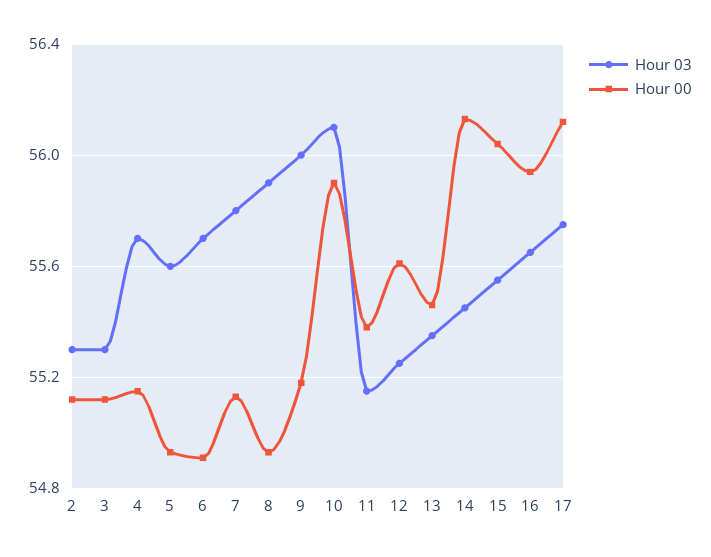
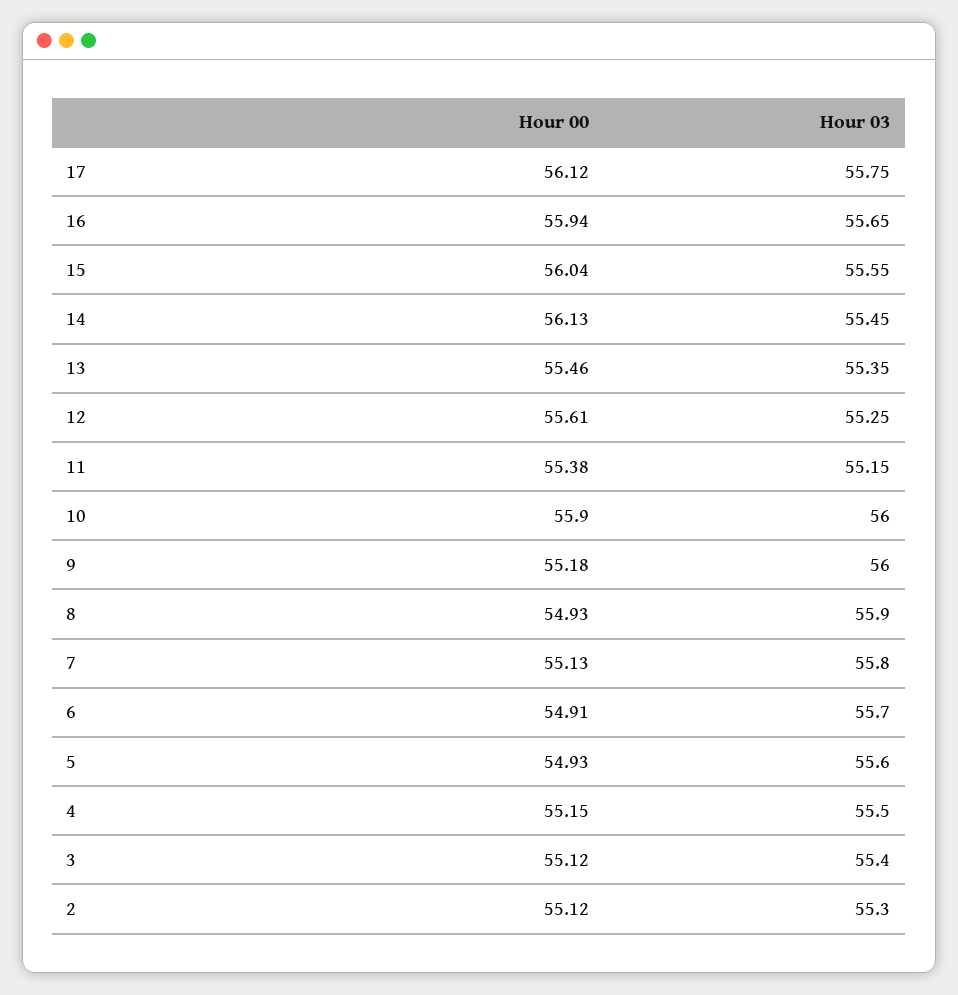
Hour 03, 3: 55.3 -> 55.4
Hour 03, 4: 55.7 -> 55.5
Hour 03, 10: 56.1 -> 56

